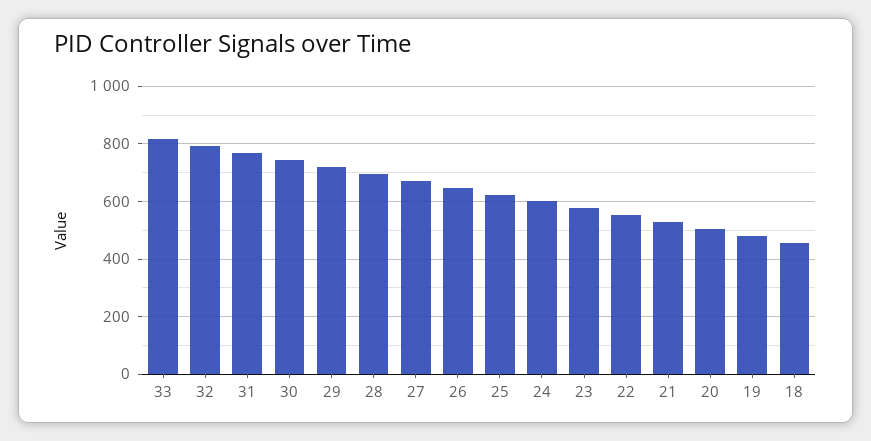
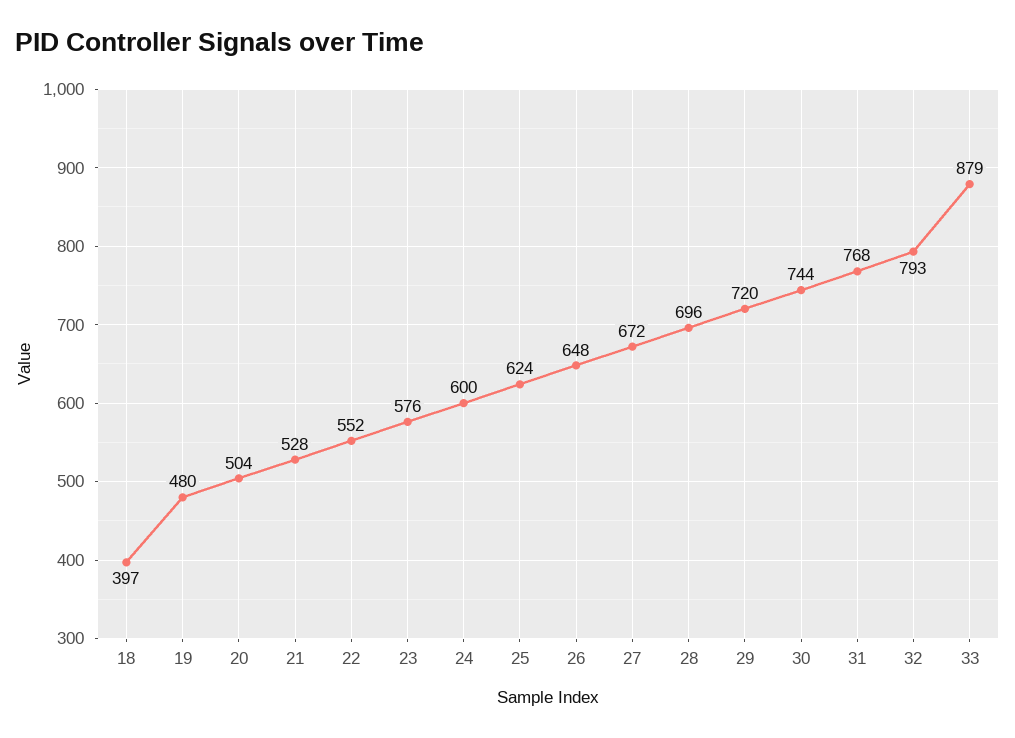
33: 825 -> 879
18: 450 -> 397

